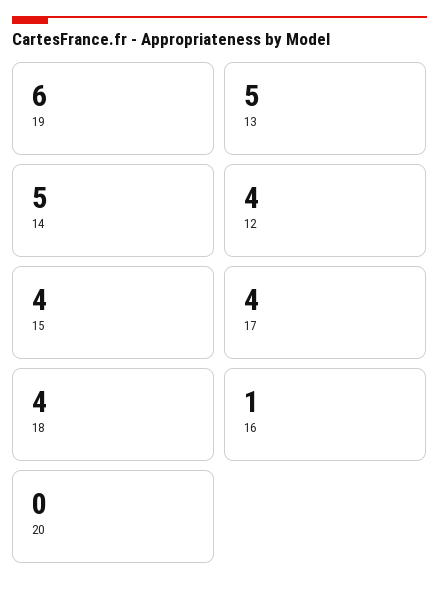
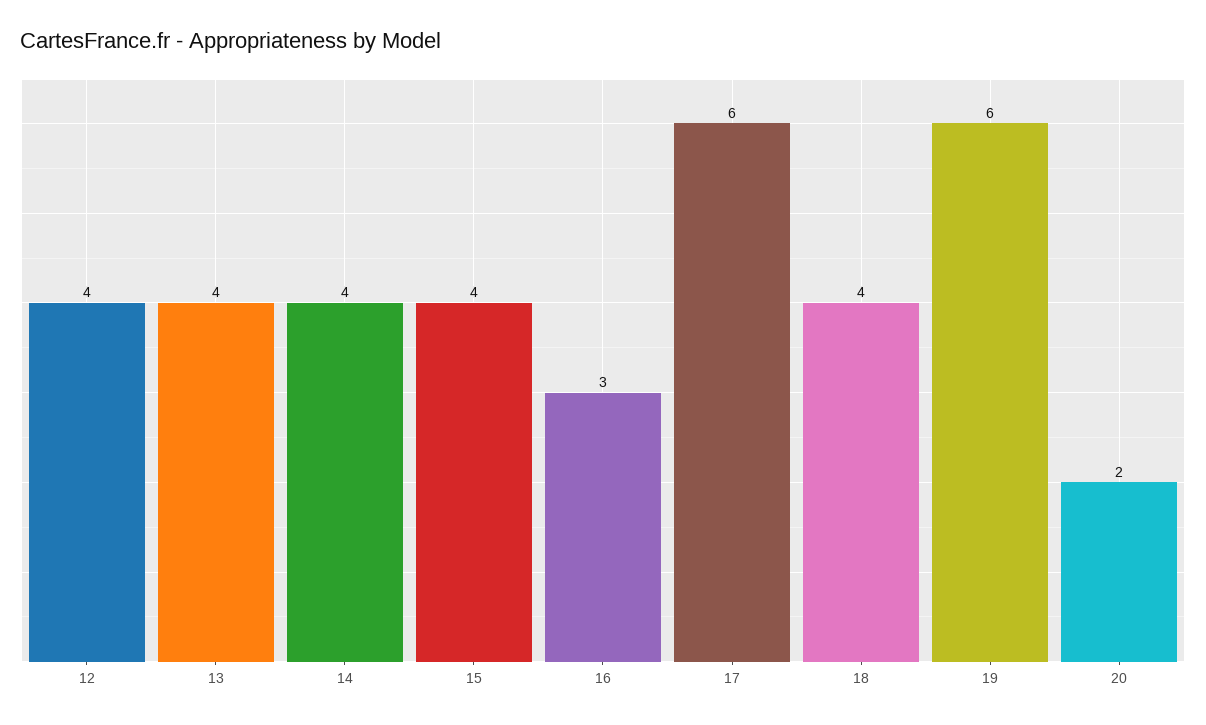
13: 5 -> 4
14: 5 -> 4
17: 4 -> 6
16: 1 -> 3
20: 0 -> 2

